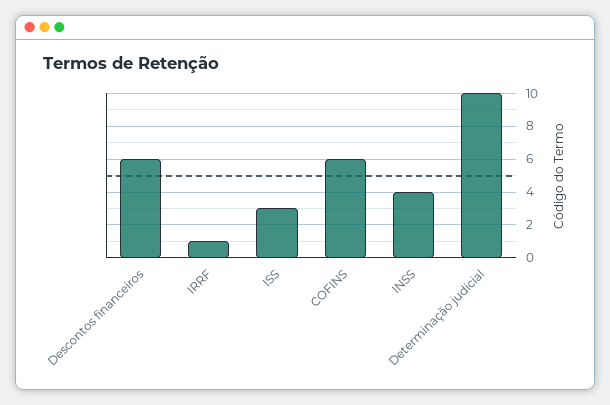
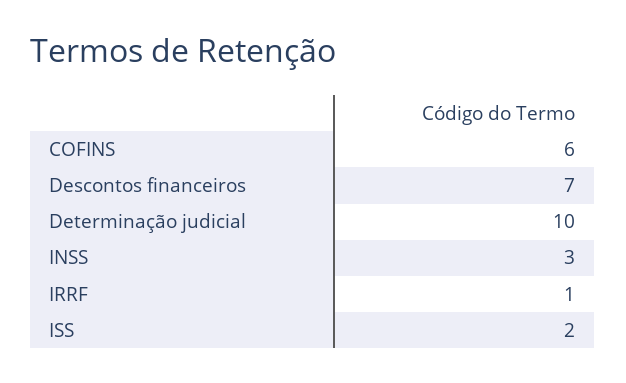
Descontos financeiros: 6 -> 7
ISS: 3 -> 2
INSS: 4 -> 3

